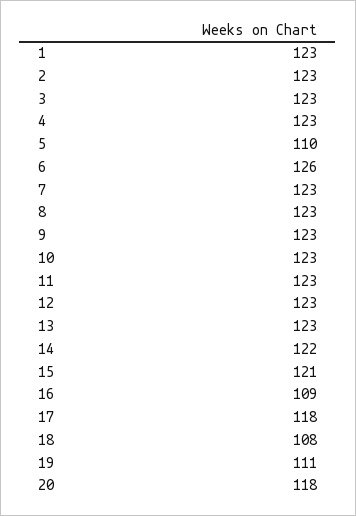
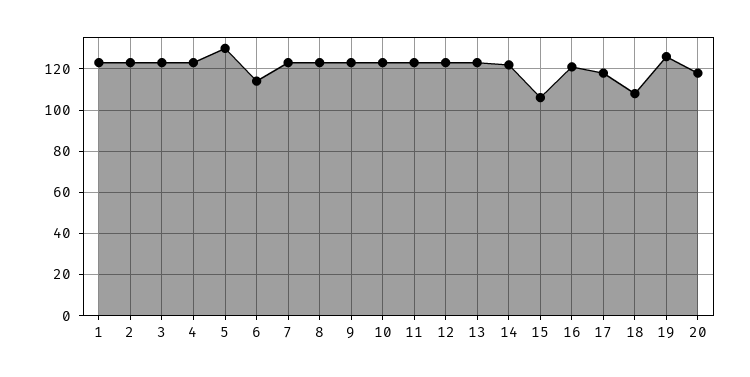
5: 110 -> 130
6: 126 -> 115
15: 121 -> 105
16: 109 -> 120
19: 111 -> 125

